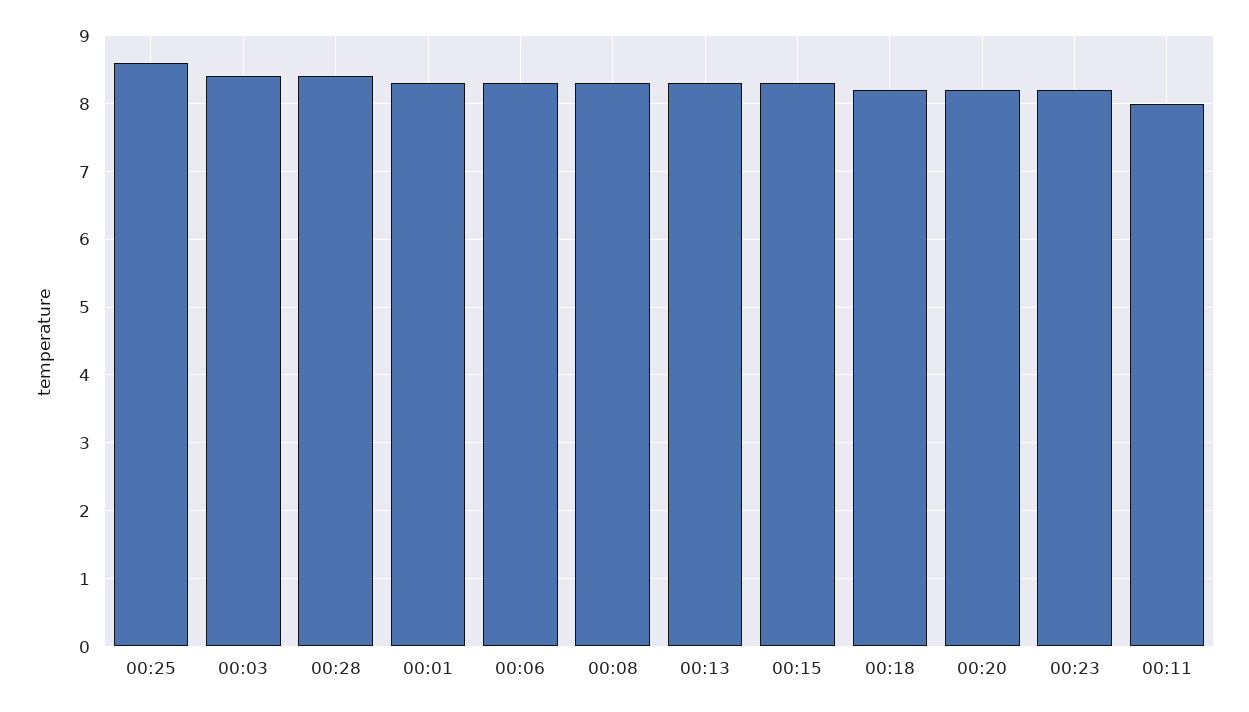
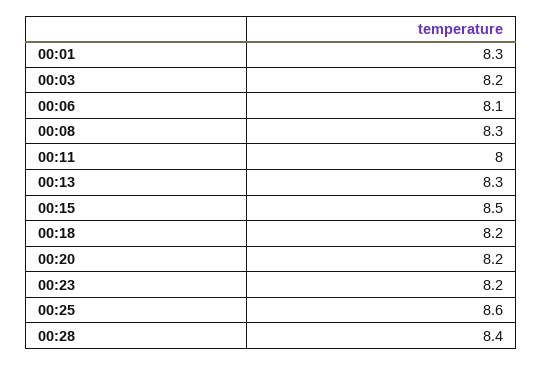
00:03: 8.4 -> 8.2
00:06: 8.3 -> 8.1
00:15: 8.3 -> 8.5

